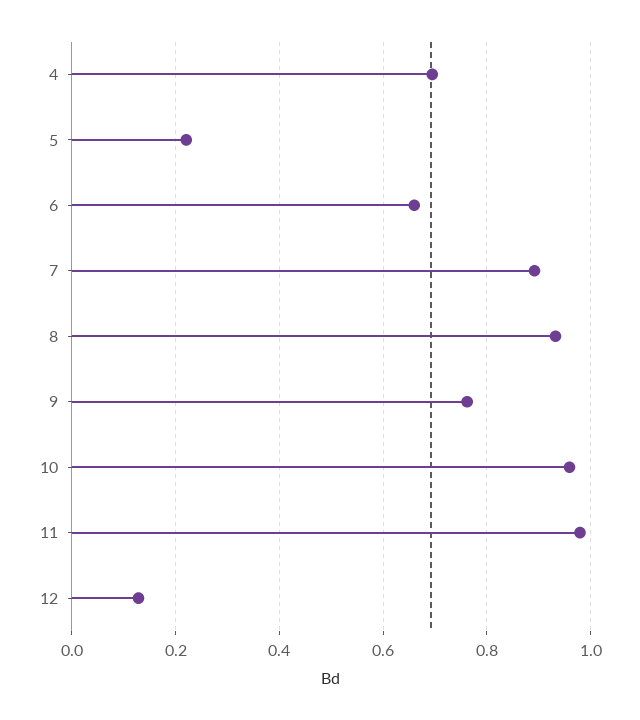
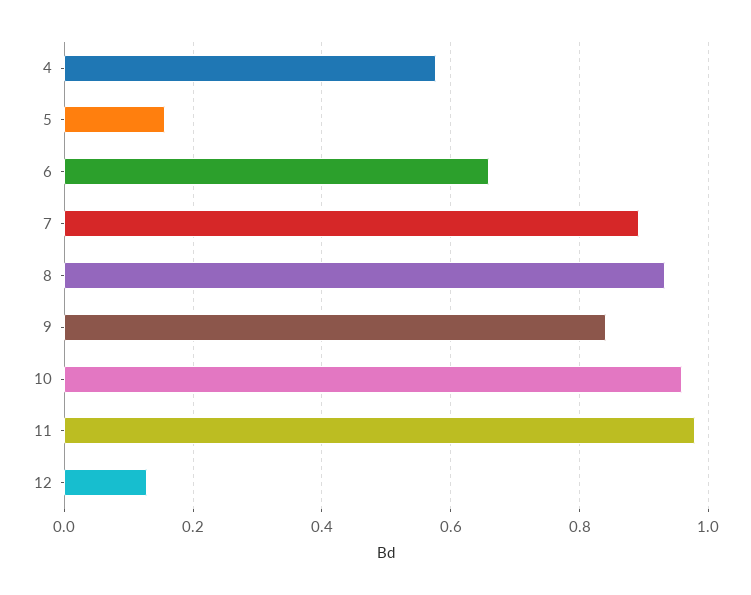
4: 0.7 -> 0.58
5: 0.22 -> 0.16
9: 0.76 -> 0.84

